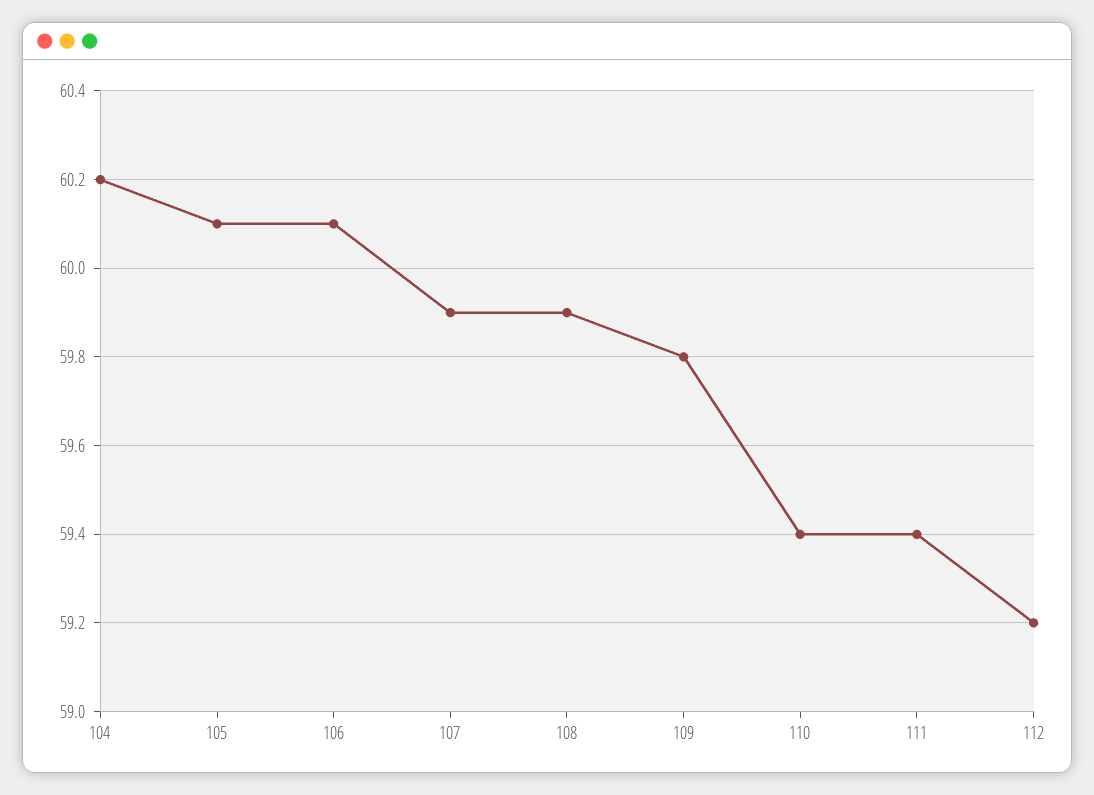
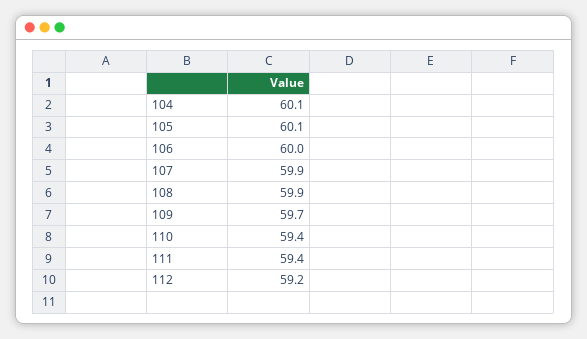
104: 60.2 -> 60.1
106: 60.1 -> 60
109: 59.8 -> 59.7

